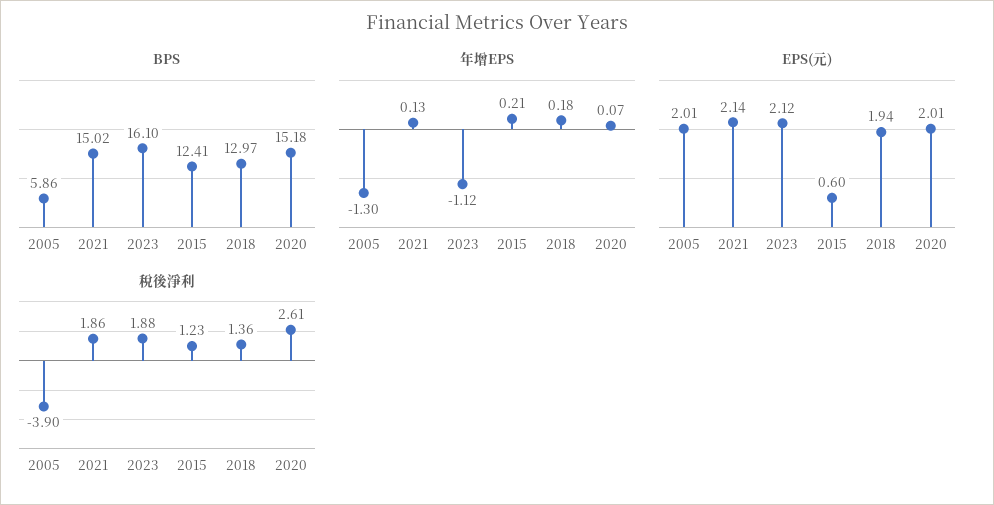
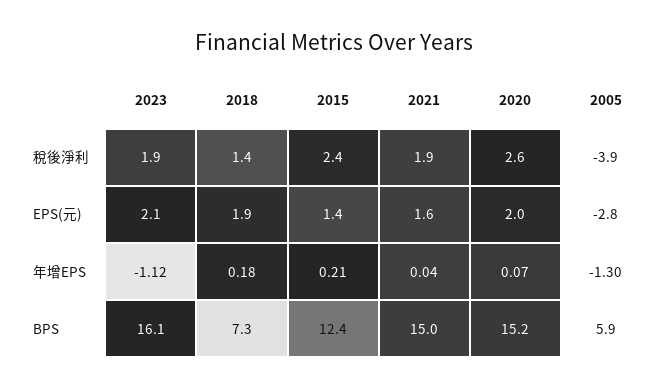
BPS, 2018: 12.97 -> 7.3
年增EPS, 2021: 0.13 -> 0.04
EPS(元), 2005: 2.01 -> -2.8
EPS(元), 2021: 2.14 -> 1.6
EPS(元), 2015: 0.6 -> 1.4
稅後淨利, 2015: 1.23 -> 2.4

